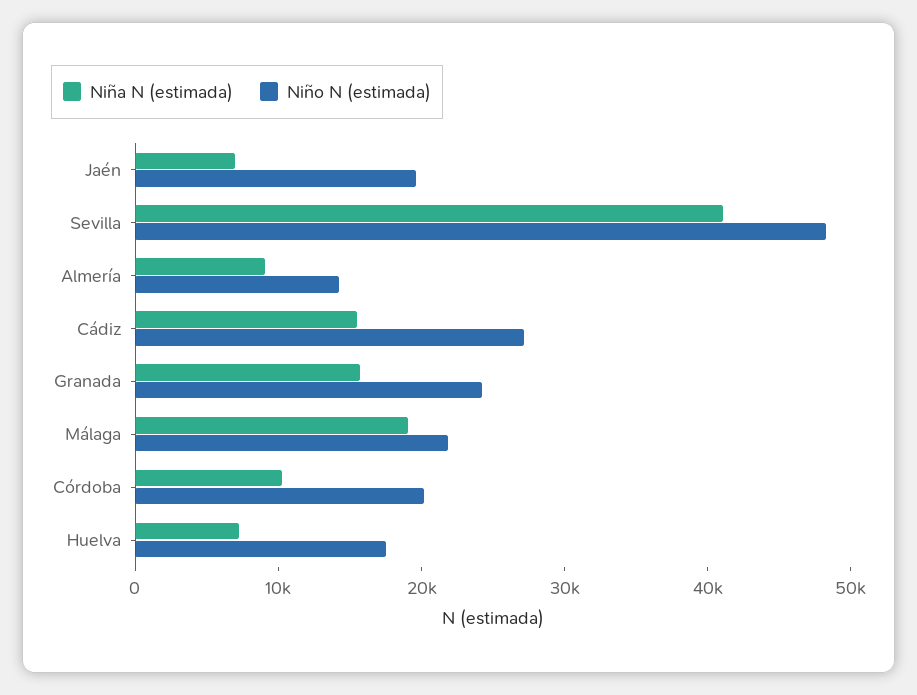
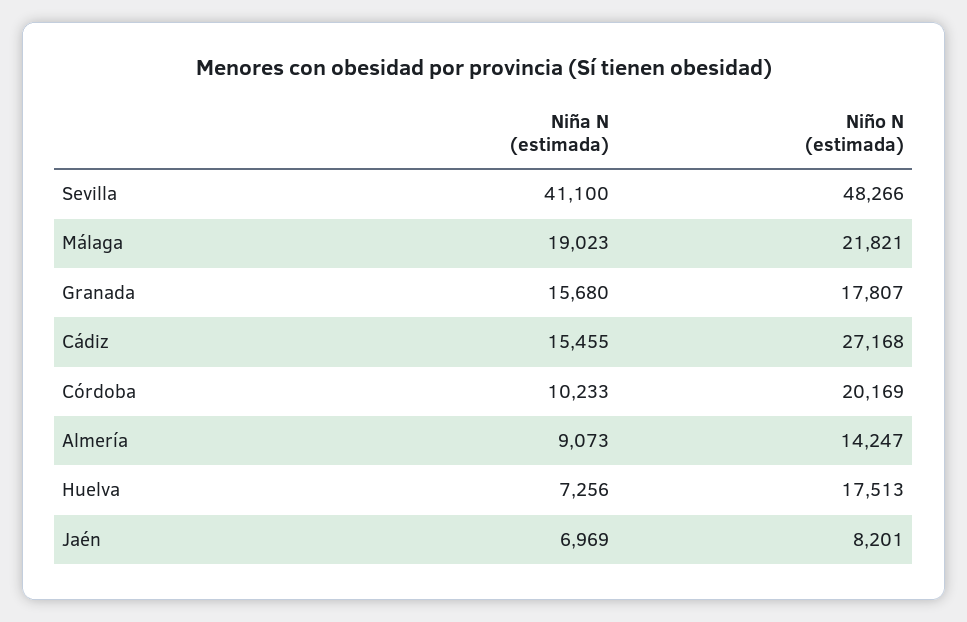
Niño N (estimada), Jaén: 20000 -> 8201
Niño N (estimada), Granada: 24000 -> 17807

